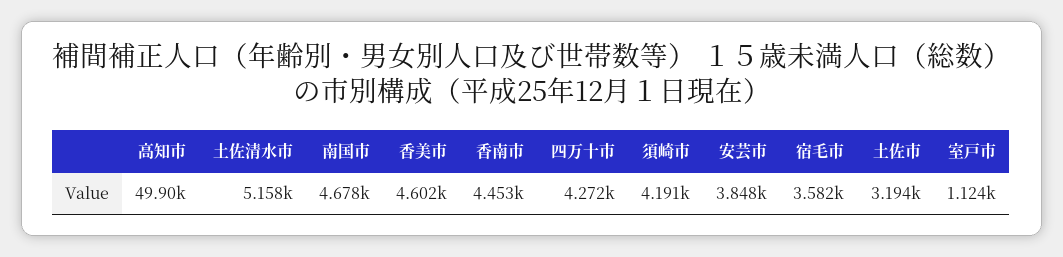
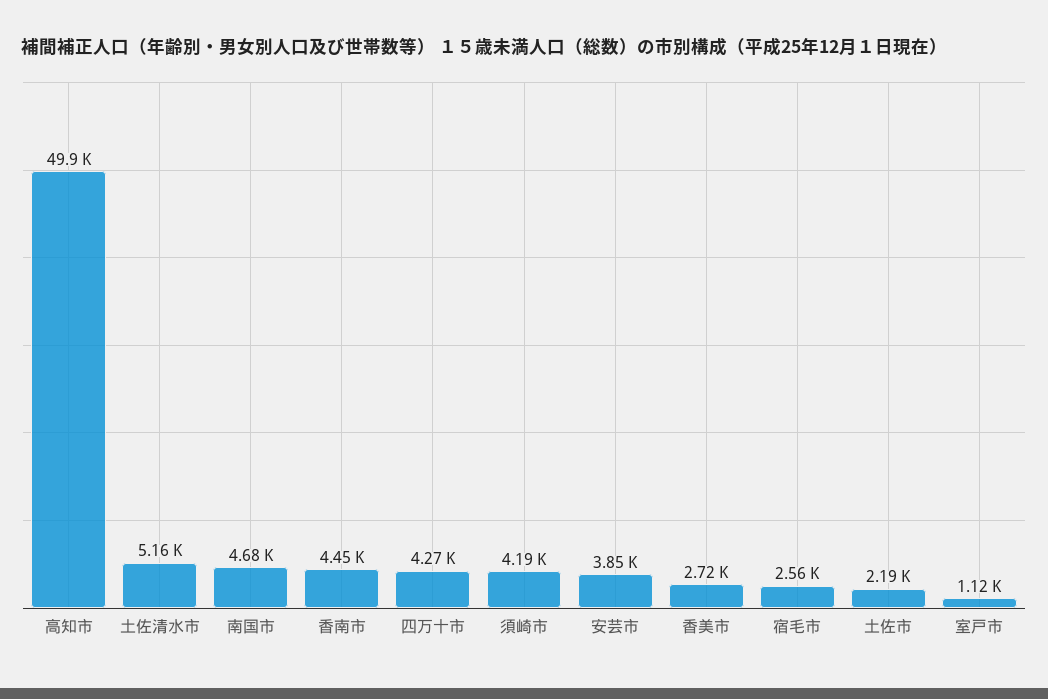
香美市: 4602 -> 2720
宿毛市: 3582 -> 2560
土佐市: 3194 -> 2190

